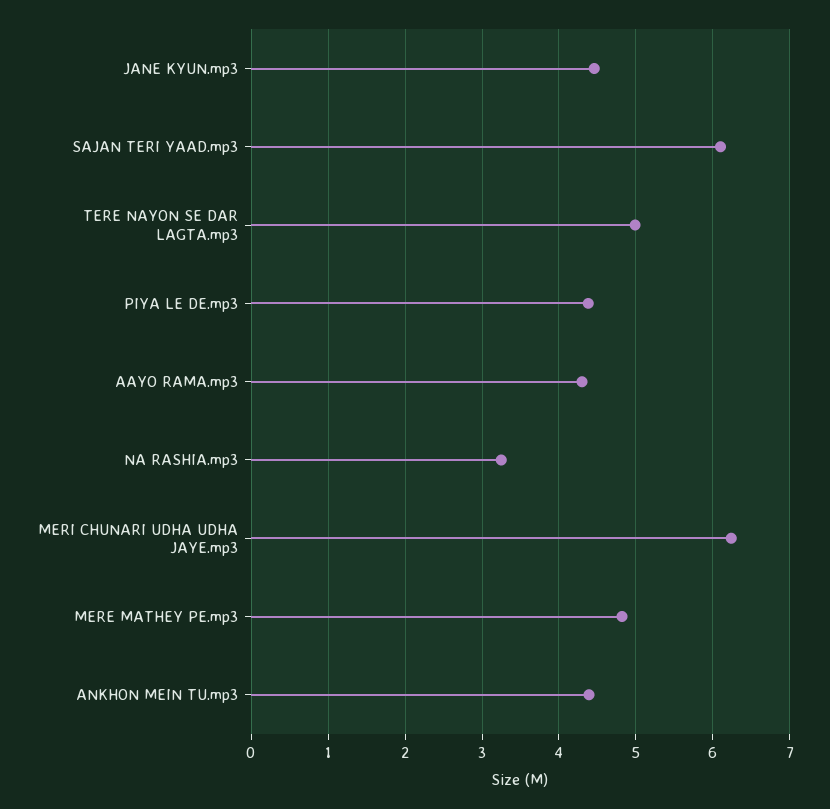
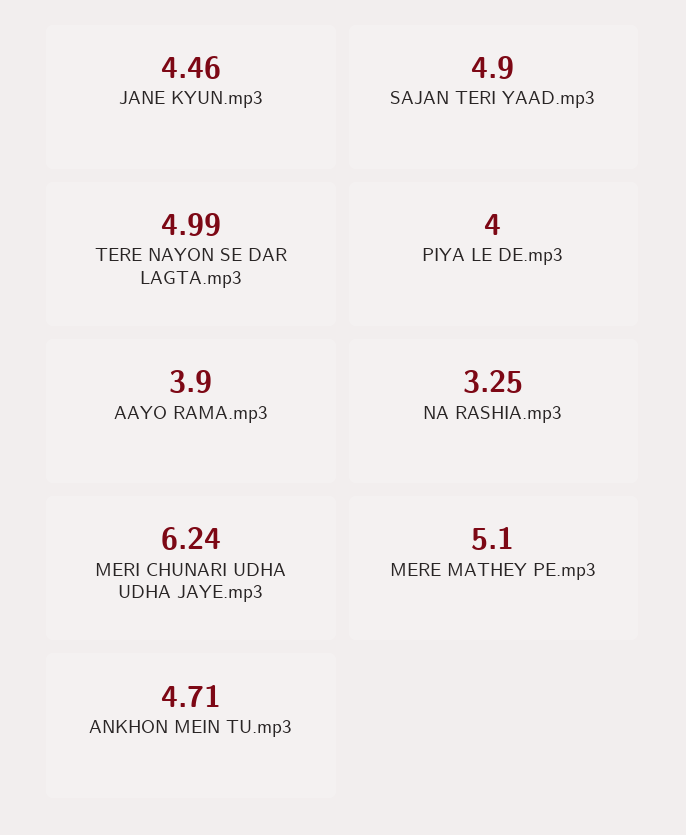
SAJAN TERI YAAD.mp3: 6.1 -> 4.9
PIYA LE DE.mp3: 4.4 -> 4
AAYO RAMA.mp3: 4.3 -> 3.9
MERE MATHEY PE.mp3: 4.8 -> 5.1
ANKHON MEIN TU.mp3: 4.4 -> 4.71

